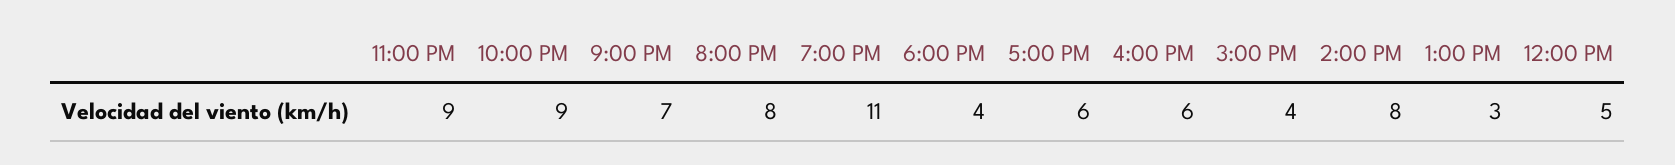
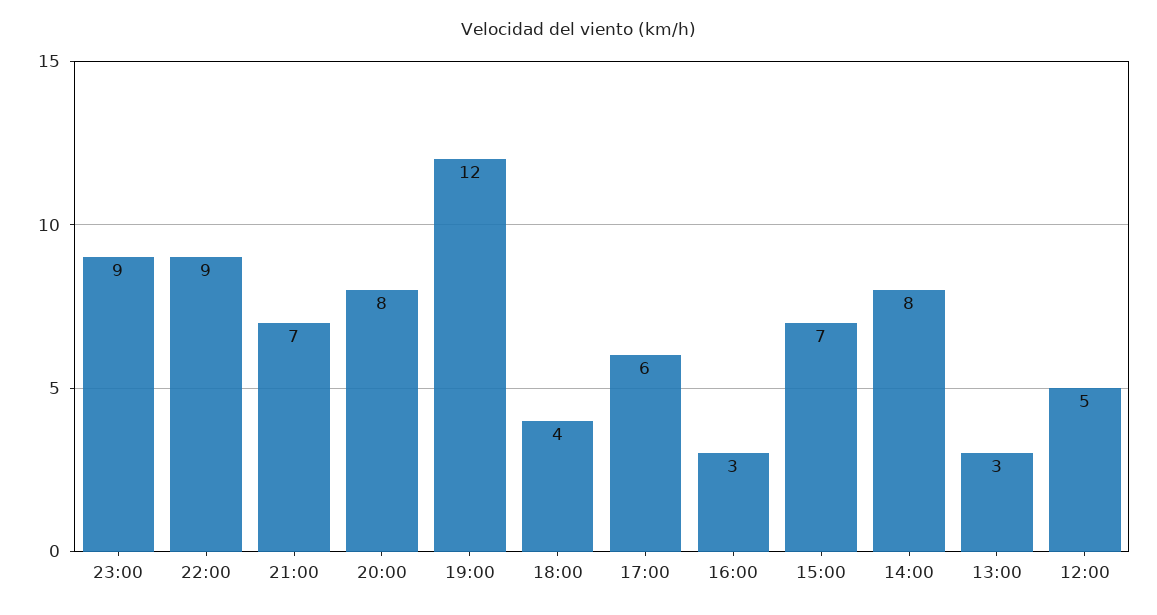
7:00 PM: 11 -> 12
4:00 PM: 6 -> 3
3:00 PM: 4 -> 7

